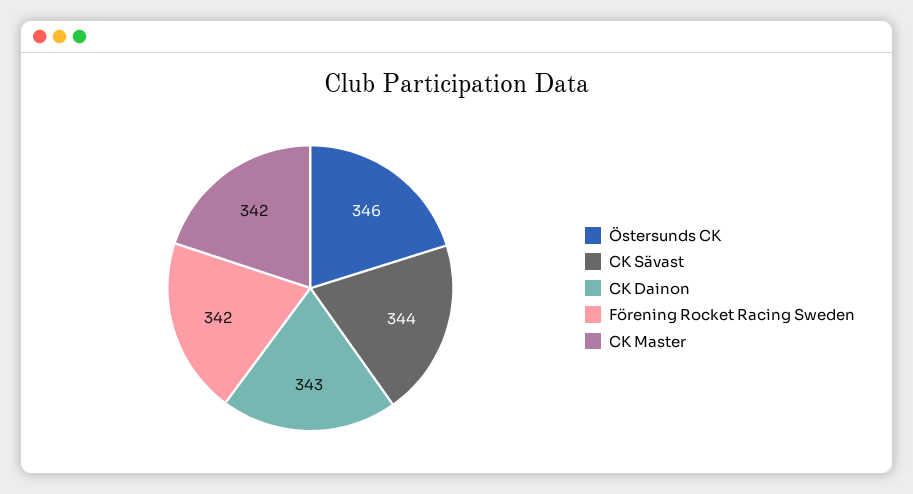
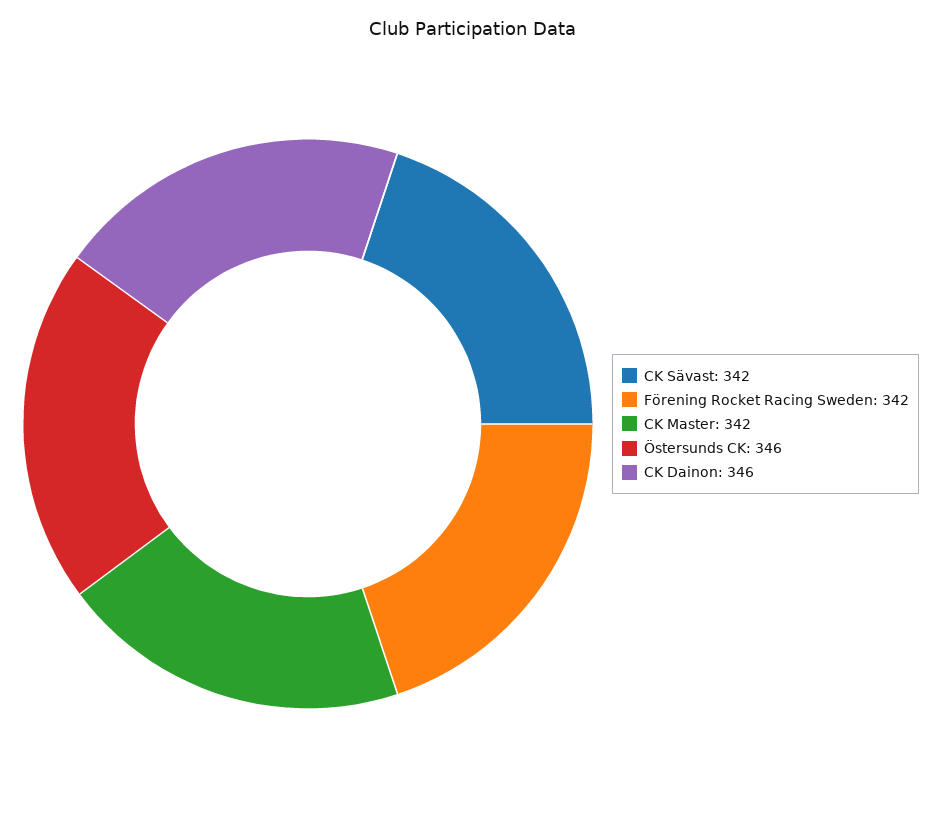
CK Sävast: 344 -> 342
CK Dainon: 343 -> 346

